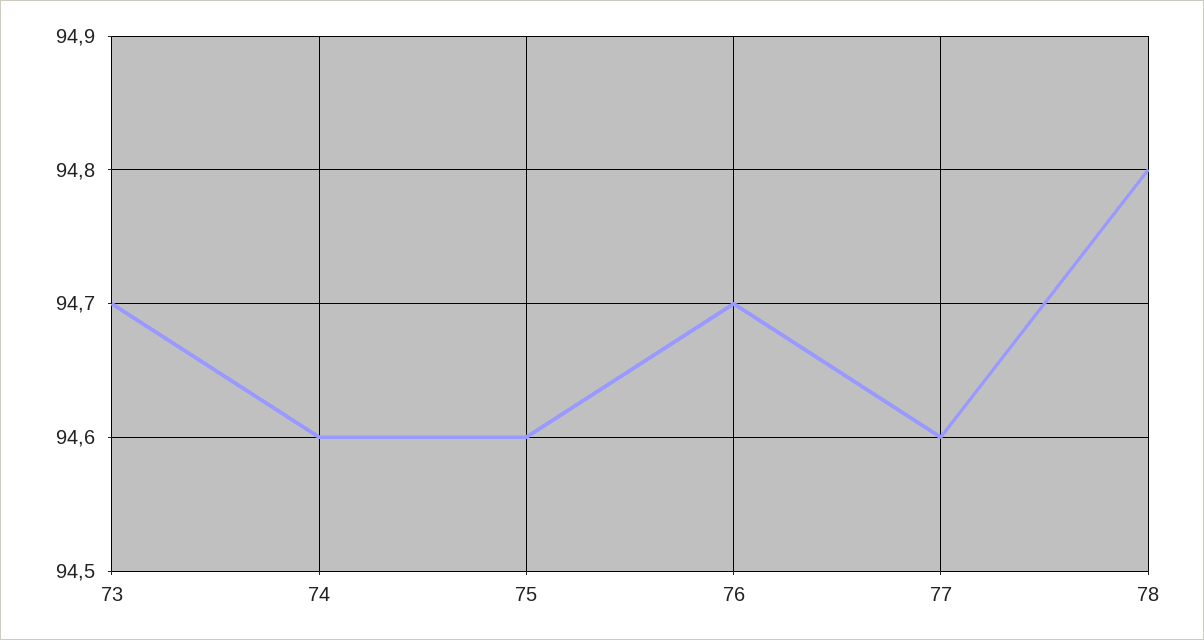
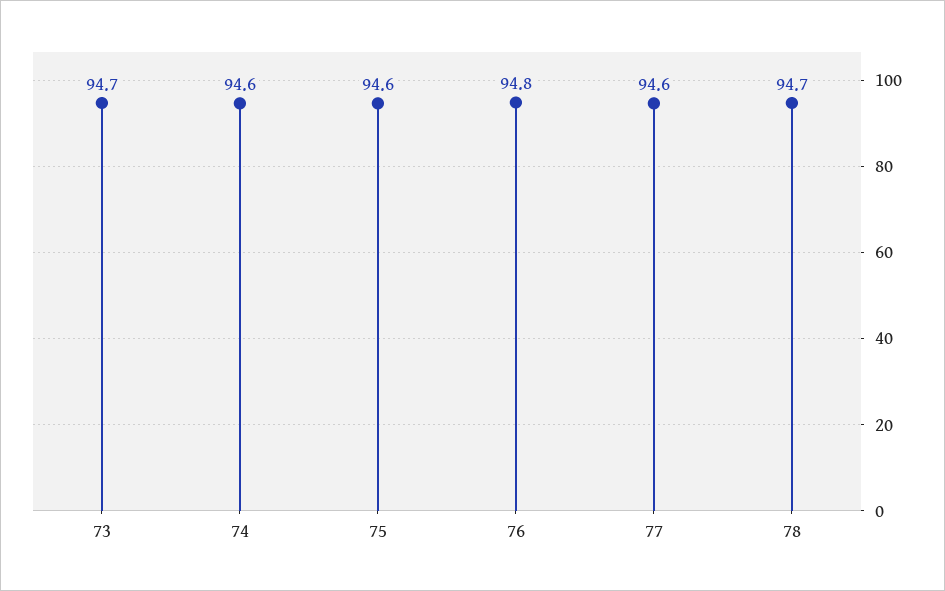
76: 94.7 -> 94.8
78: 94.8 -> 94.7

